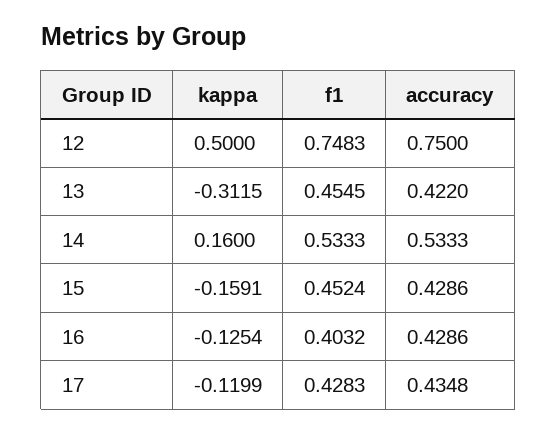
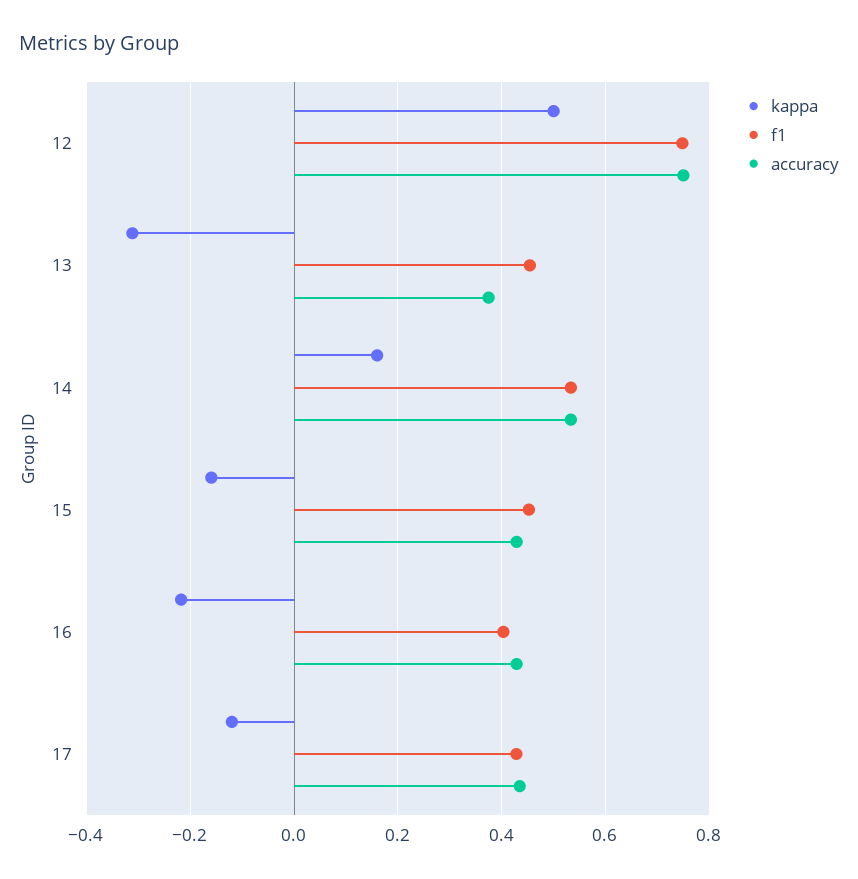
accuracy, 13: 0.422 -> 0.38
kappa, 16: -0.1254 -> -0.22

